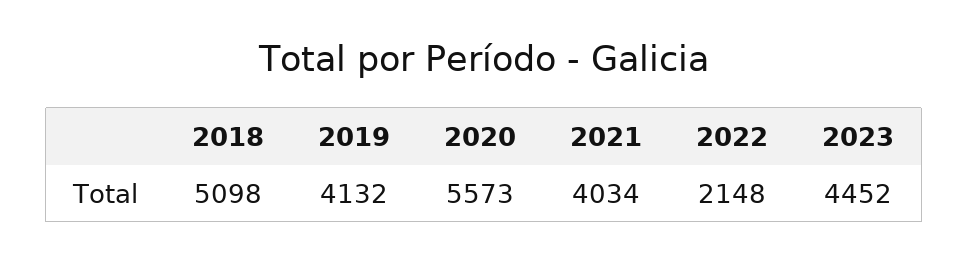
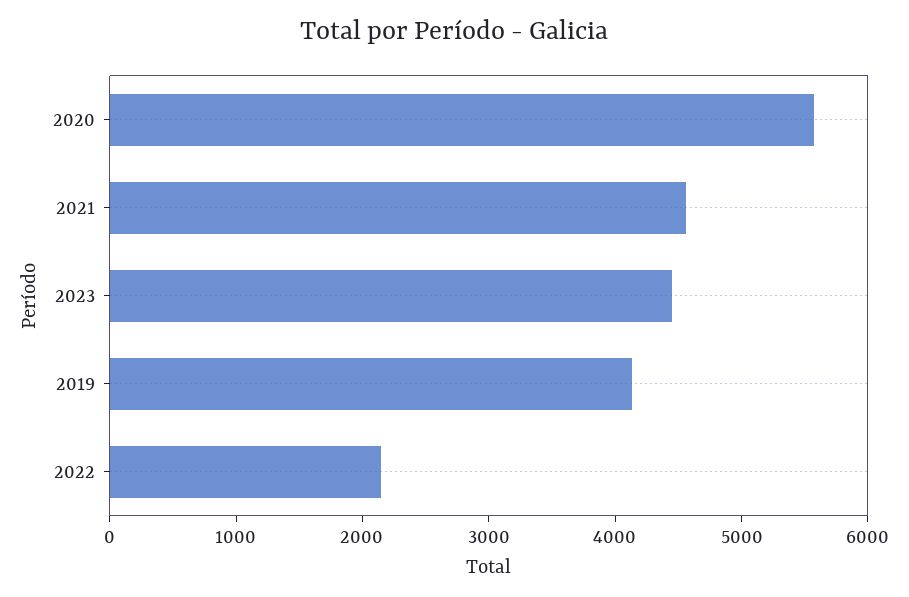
2018: 5098 -> none
2021: 4034 -> 4600

